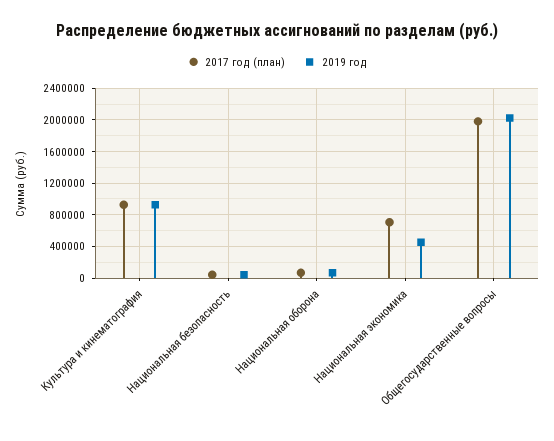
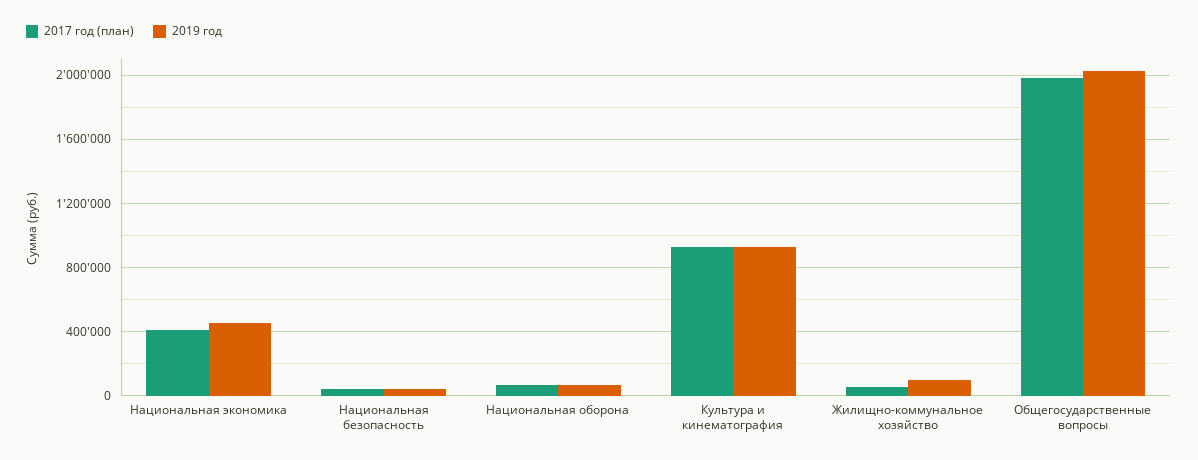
2017 год (план), Национальная экономика: 700000 -> 400000
2017 год (план), Жилищно-коммунальное хозяйство: none -> 50000
2019 год, Жилищно-коммунальное хозяйство: none -> 100000

